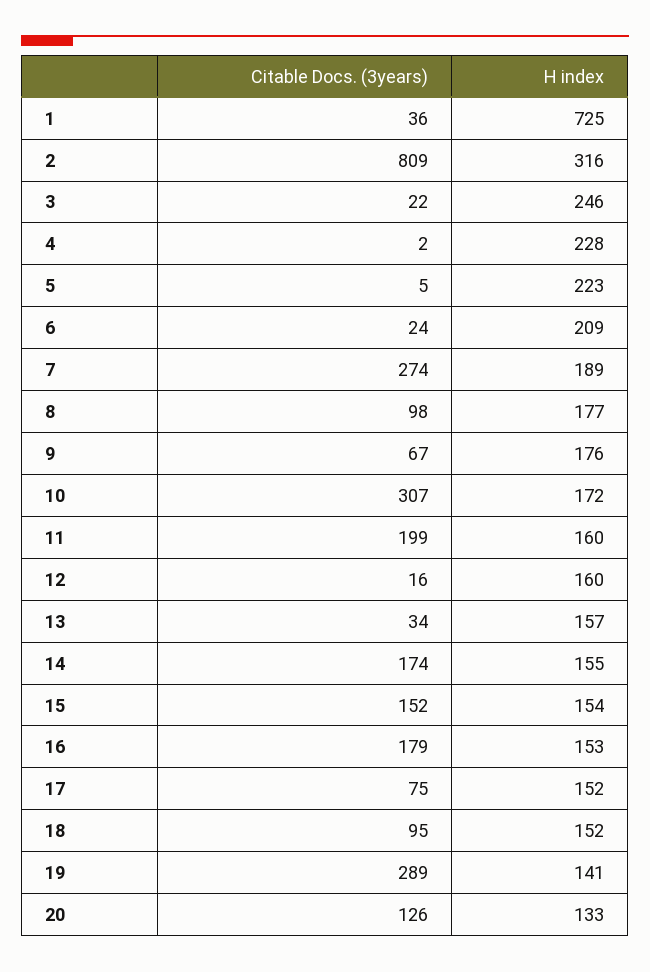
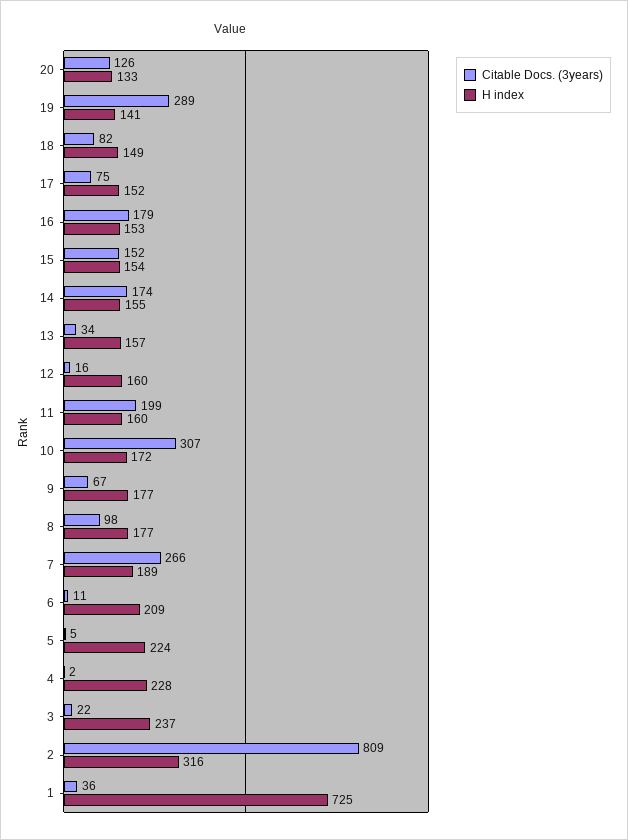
H index, 3: 246 -> 237
H index, 5: 223 -> 224
Citable Docs. (3years), 6: 24 -> 11
Citable Docs. (3years), 7: 274 -> 266
H index, 9: 176 -> 177
Citable Docs. (3years), 18: 95 -> 82
H index, 18: 152 -> 149

